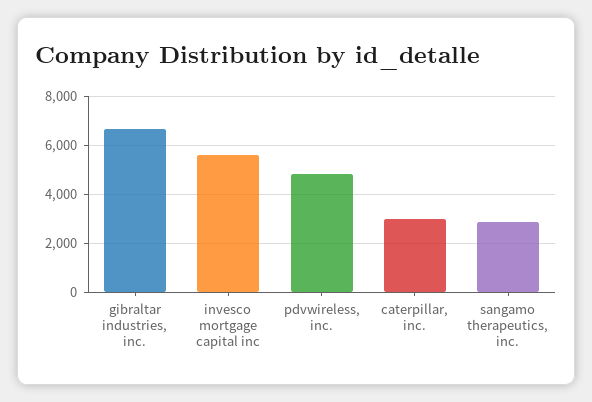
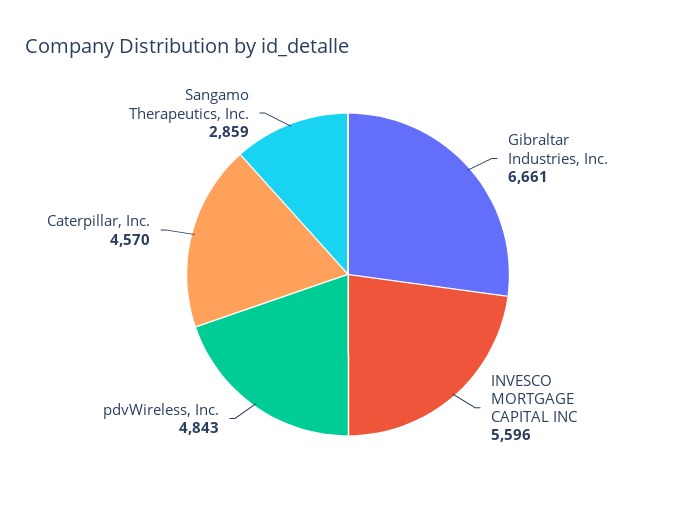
caterpillar, inc.: 3000 -> 4570

